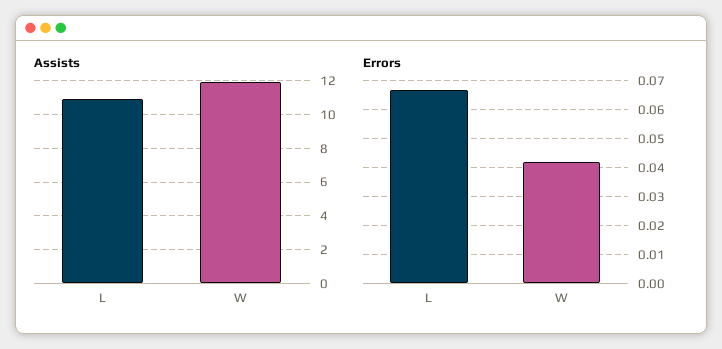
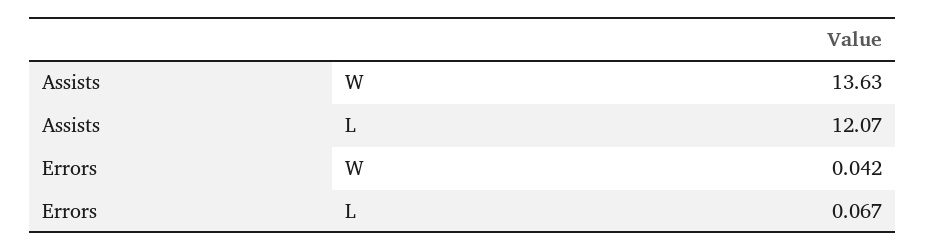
Assists, L: 11 -> 12.07
Assists, W: 12 -> 13.63

